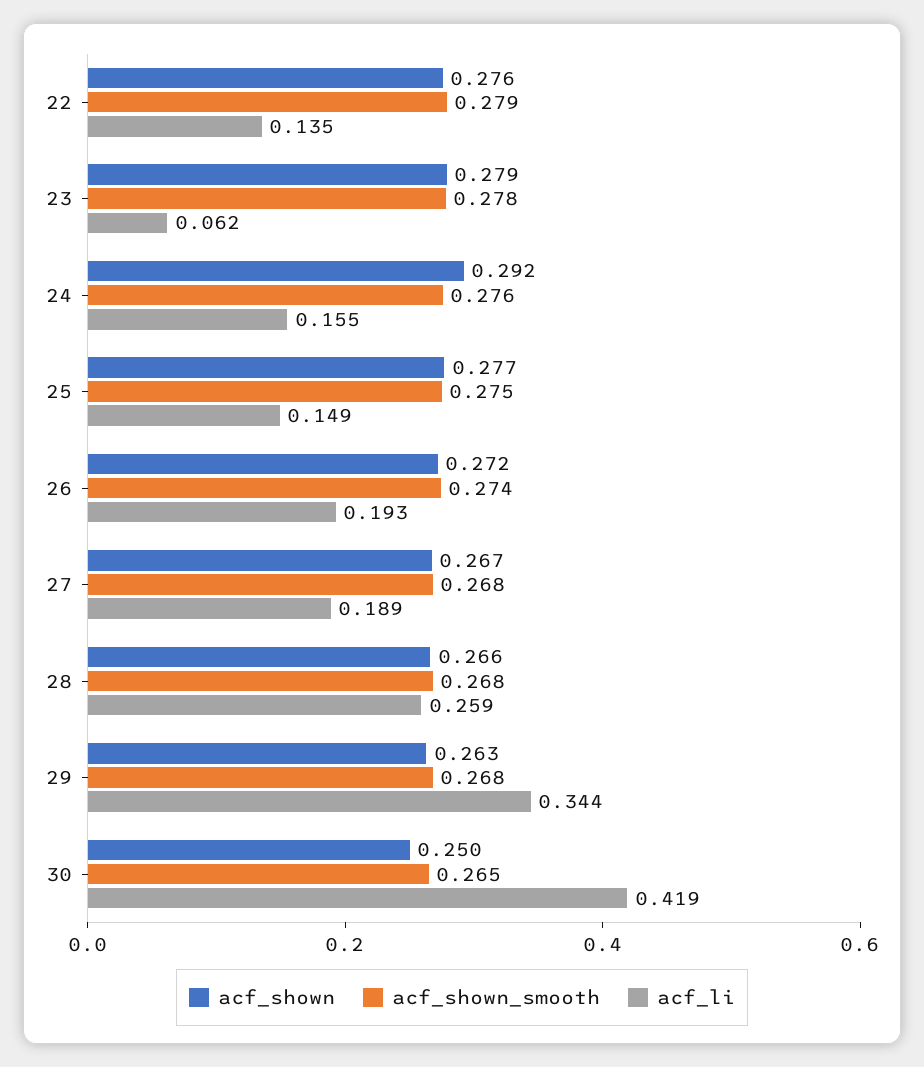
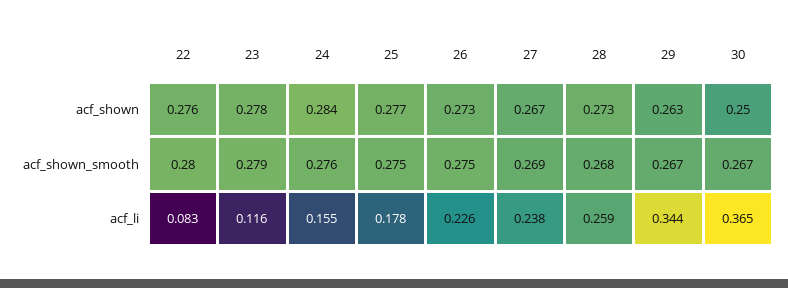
acf_shown_smooth, 22: 0.279 -> 0.28
acf_li, 22: 0.135 -> 0.083
acf_shown, 23: 0.279 -> 0.278
acf_shown_smooth, 23: 0.278 -> 0.279
acf_li, 23: 0.062 -> 0.116
acf_shown, 24: 0.292 -> 0.284
acf_li, 25: 0.149 -> 0.178
acf_shown, 26: 0.272 -> 0.273
acf_shown_smooth, 26: 0.274 -> 0.275
acf_li, 26: 0.193 -> 0.226
acf_shown_smooth, 27: 0.268 -> 0.269
acf_li, 27: 0.189 -> 0.238
acf_shown, 28: 0.266 -> 0.273
acf_shown_smooth, 29: 0.268 -> 0.267
acf_shown_smooth, 30: 0.265 -> 0.267
acf_li, 30: 0.419 -> 0.365

